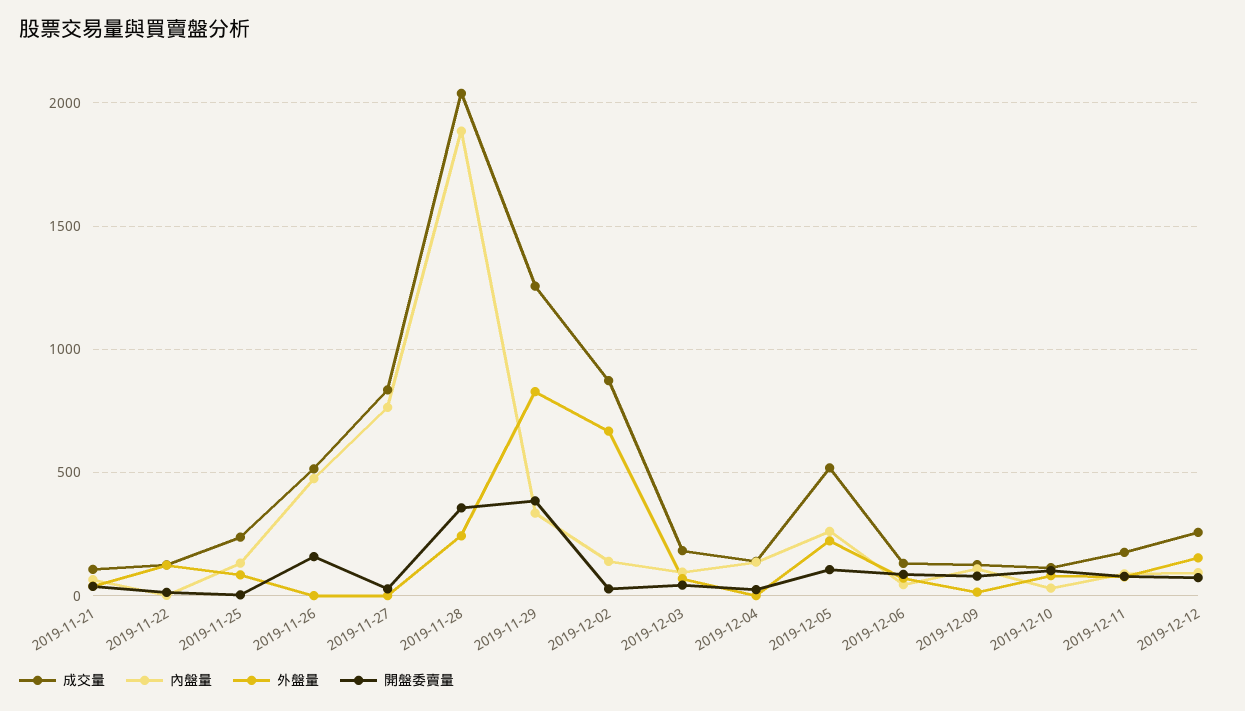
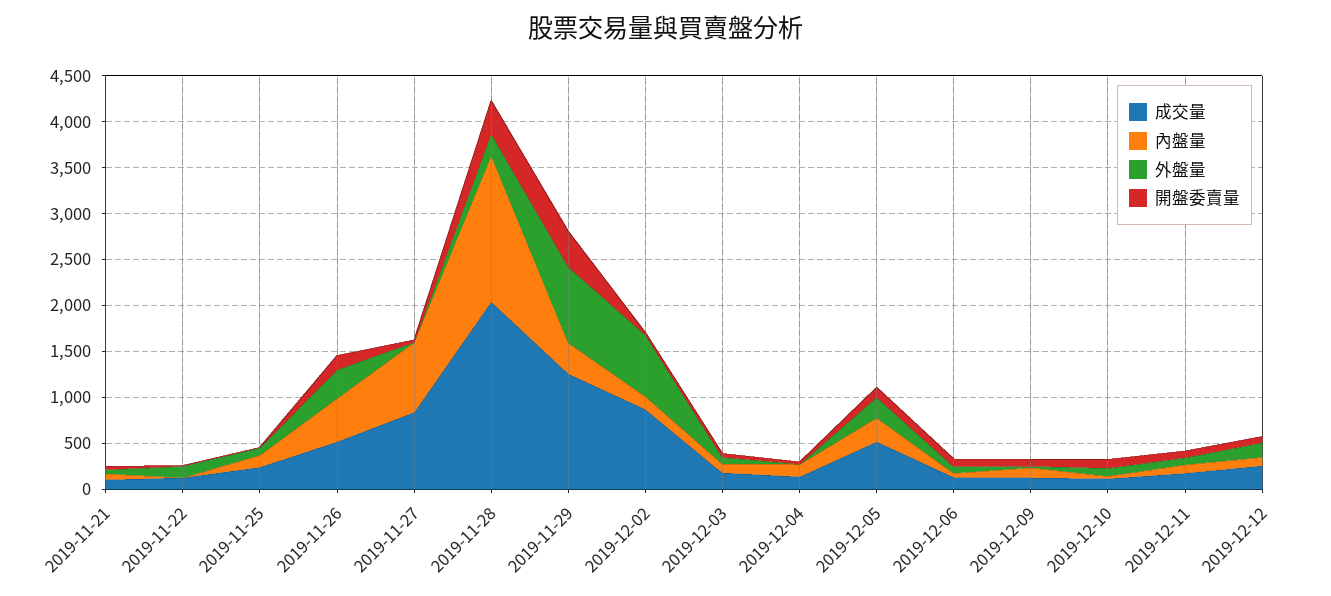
外盤量, 2019-11-26: 0 -> 300
內盤量, 2019-11-28: 1900 -> 1600

